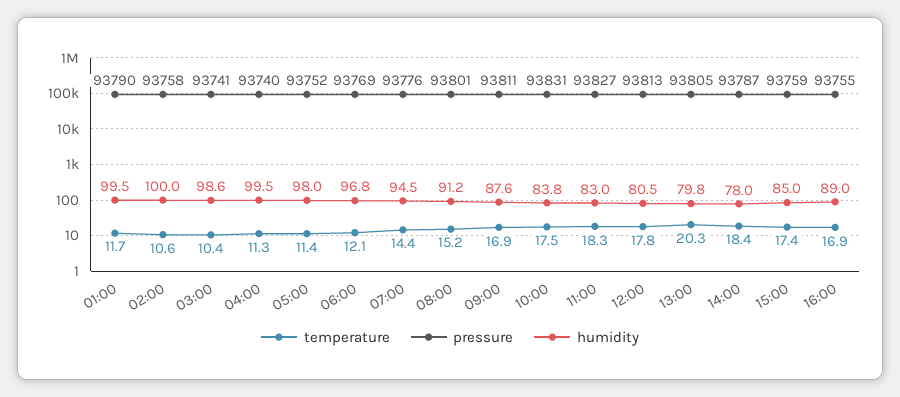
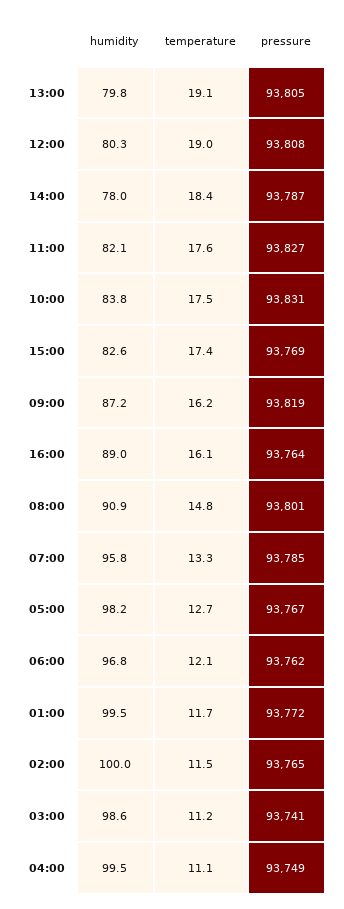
pressure, 01:00: 93790 -> 93772
temperature, 02:00: 10.6 -> 11.5
pressure, 02:00: 93758 -> 93765
temperature, 03:00: 10.4 -> 11.2
temperature, 04:00: 11.3 -> 11.1
pressure, 04:00: 93740 -> 93749
temperature, 05:00: 11.4 -> 12.7
pressure, 05:00: 93752 -> 93767
humidity, 05:00: 98 -> 98.2
pressure, 06:00: 93769 -> 93762
temperature, 07:00: 14.4 -> 13.3
pressure, 07:00: 93776 -> 93785
humidity, 07:00: 94.5 -> 95.8
temperature, 08:00: 15.2 -> 14.8
humidity, 08:00: 91.2 -> 90.9
temperature, 09:00: 16.9 -> 16.2
pressure, 09:00: 93811 -> 93819
humidity, 09:00: 87.6 -> 87.2
temperature, 11:00: 18.3 -> 17.6
humidity, 11:00: 83 -> 82.1
temperature, 12:00: 17.8 -> 19
pressure, 12:00: 93813 -> 93808
humidity, 12:00: 80.5 -> 80.3
temperature, 13:00: 20.3 -> 19.1
pressure, 15:00: 93759 -> 93769
humidity, 15:00: 85 -> 82.6
temperature, 16:00: 16.9 -> 16.1
pressure, 16:00: 93755 -> 93764

